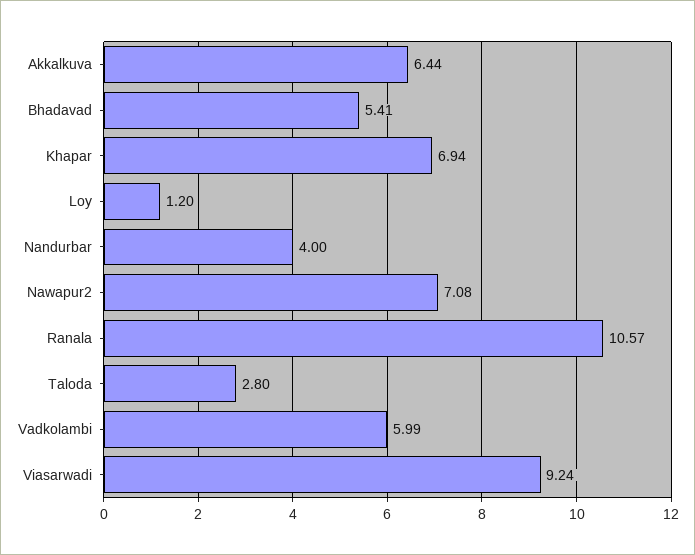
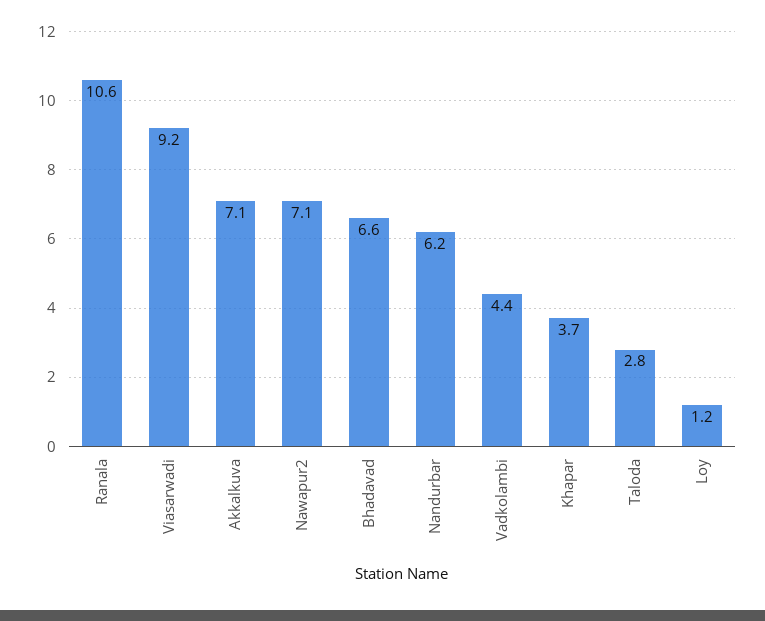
Akkalkuva: 6.44 -> 7.1
Bhadavad: 5.41 -> 6.6
Khapar: 6.94 -> 3.7
Nandurbar: 4 -> 6.2
Vadkolambi: 5.99 -> 4.4

